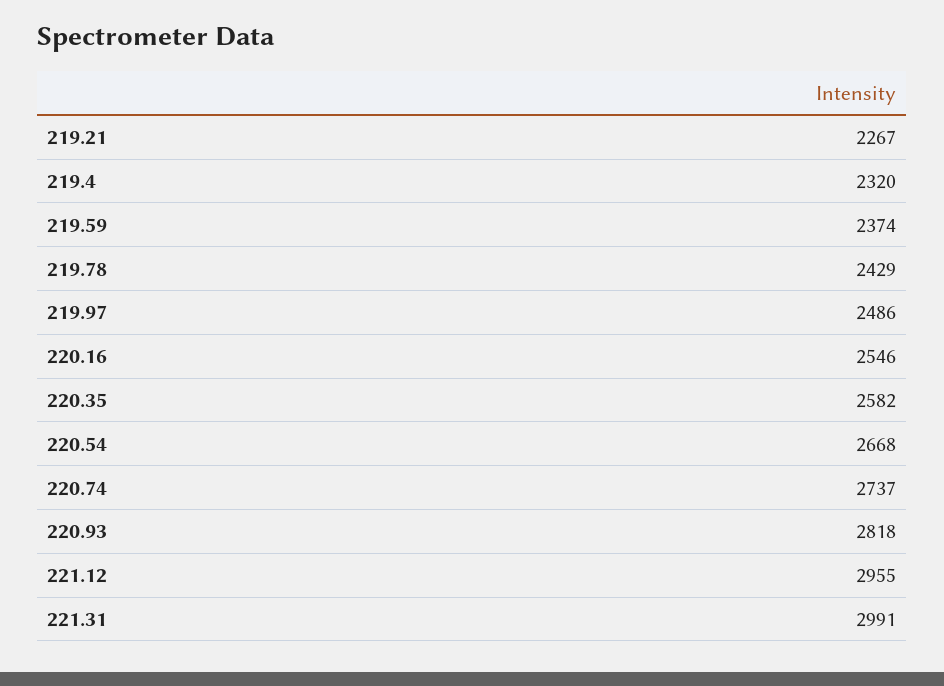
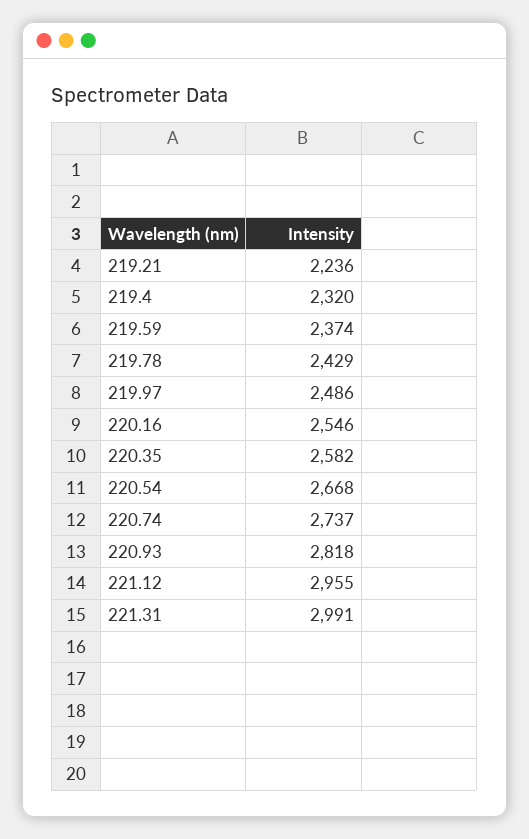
219.21: 2267 -> 2236

